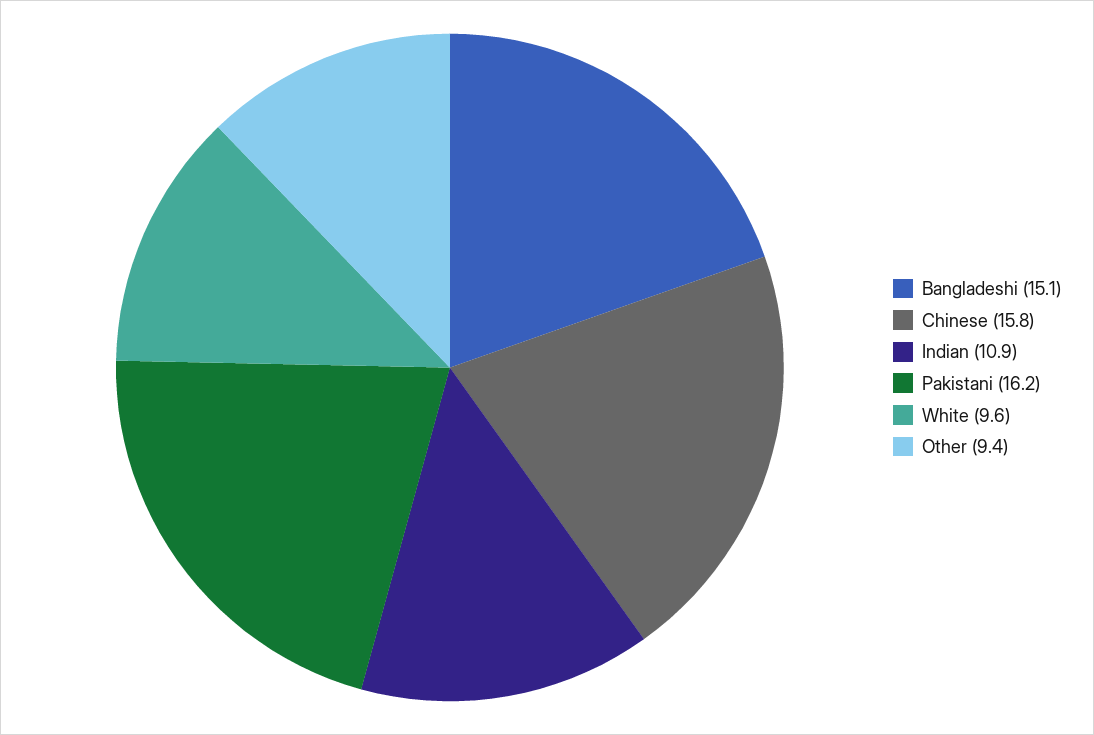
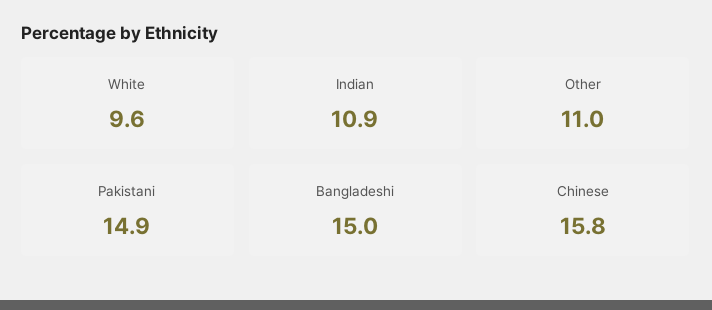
Bangladeshi: 15.1 -> 15
Pakistani: 16.2 -> 14.9
Other: 9.4 -> 11

